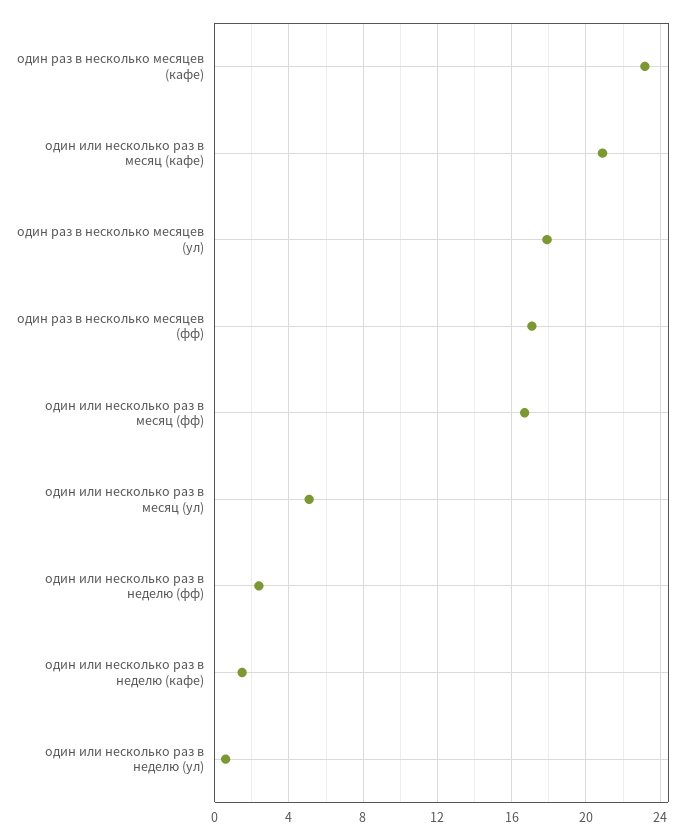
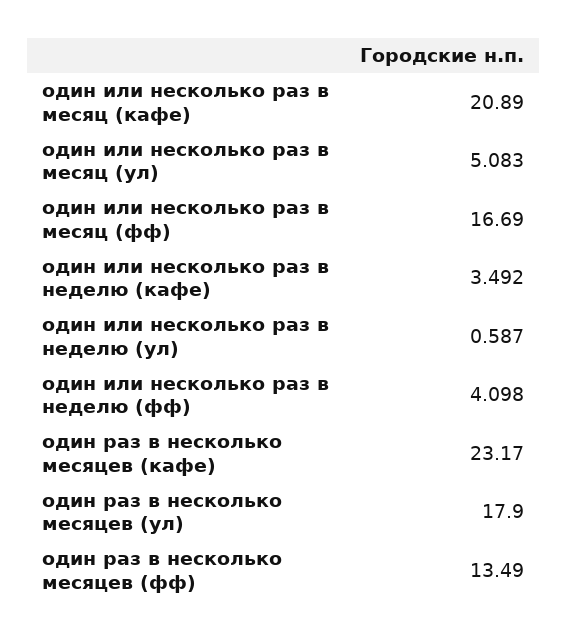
один раз в несколько месяцев (фф): 17 -> 13.49
один или несколько раз в неделю (фф): 2.5 -> 4.098
один или несколько раз в неделю (кафе): 1.5 -> 3.492

